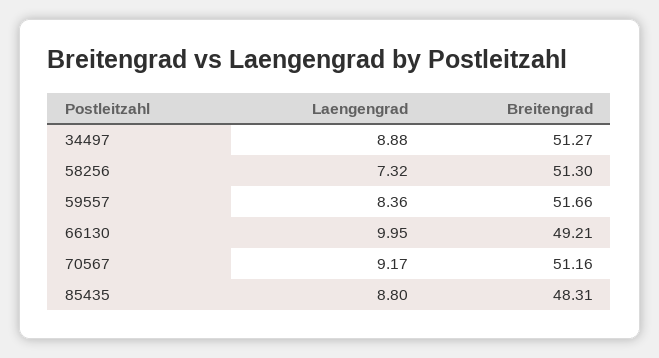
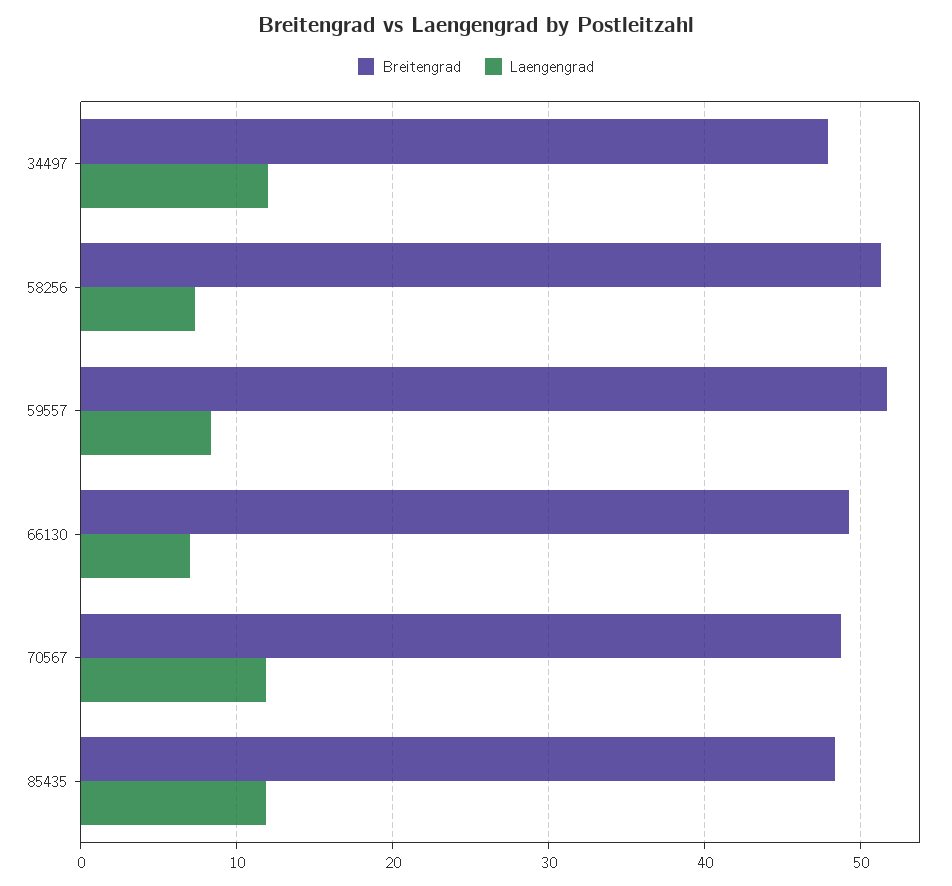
Laengengrad, 34497: 8.88 -> 12
Breitengrad, 34497: 51.27 -> 48
Laengengrad, 66130: 9.95 -> 7
Laengengrad, 70567: 9.17 -> 12
Breitengrad, 70567: 51.16 -> 49
Laengengrad, 85435: 8.8 -> 12

